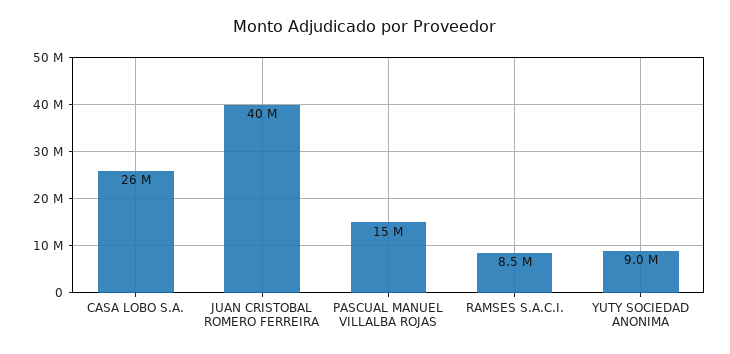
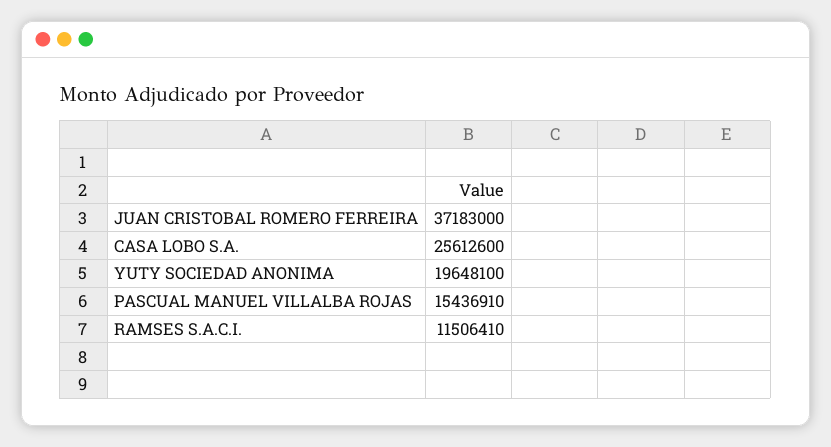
JUAN CRISTOBAL ROMERO FERREIRA: 40000000 -> 37183000
RAMSES S.A.C.I.: 8500000 -> 11506410
YUTY SOCIEDAD ANONIMA: 9000000 -> 19648100

